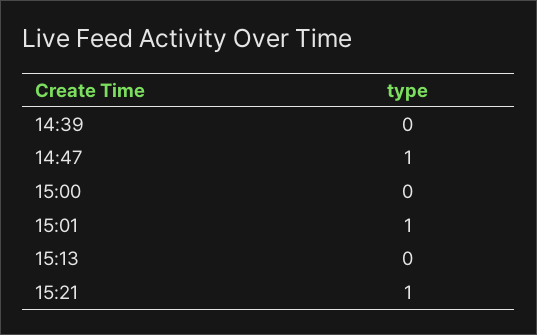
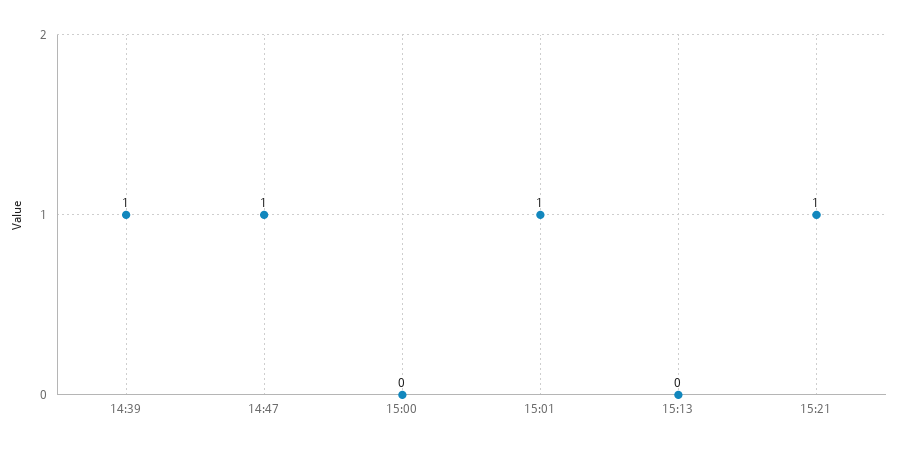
14:39: 0 -> 1

